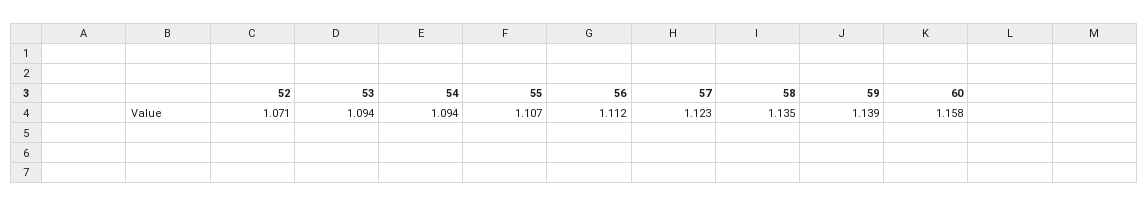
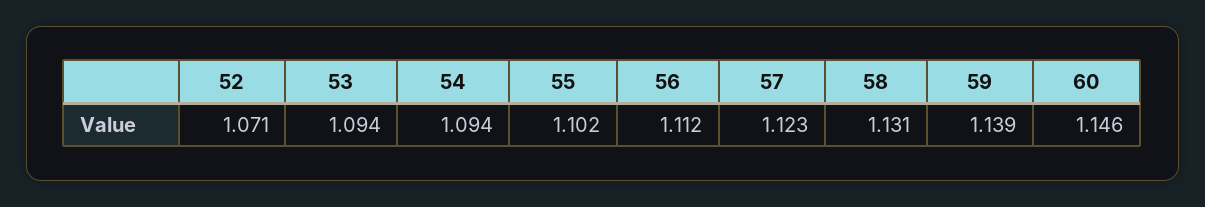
55: 1.107 -> 1.102
58: 1.135 -> 1.131
60: 1.158 -> 1.146

